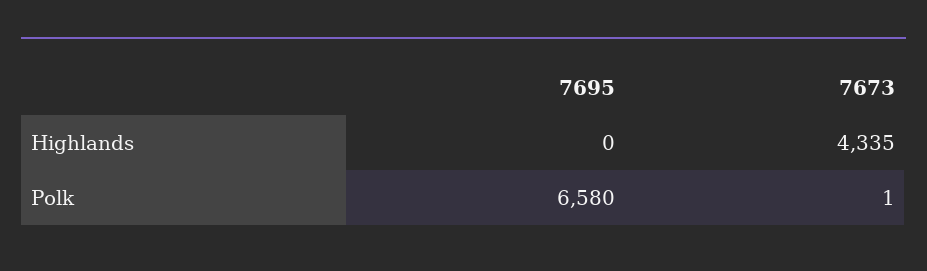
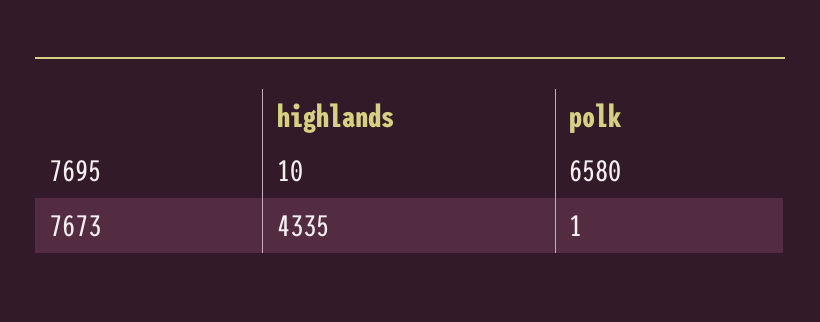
7695, Highlands: 0 -> 10

